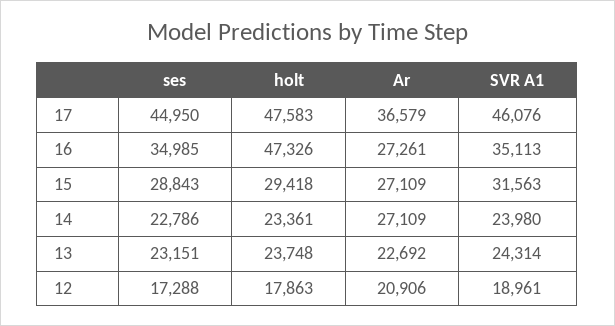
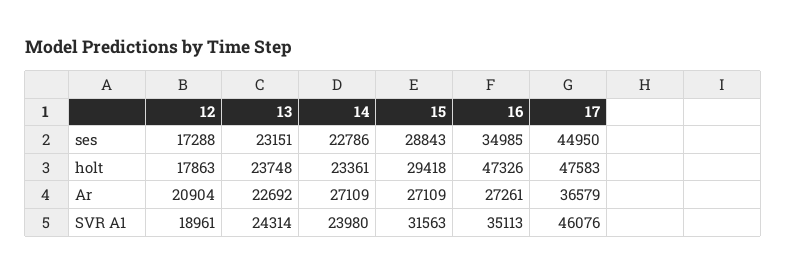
Ar, 12: 20906 -> 20904

